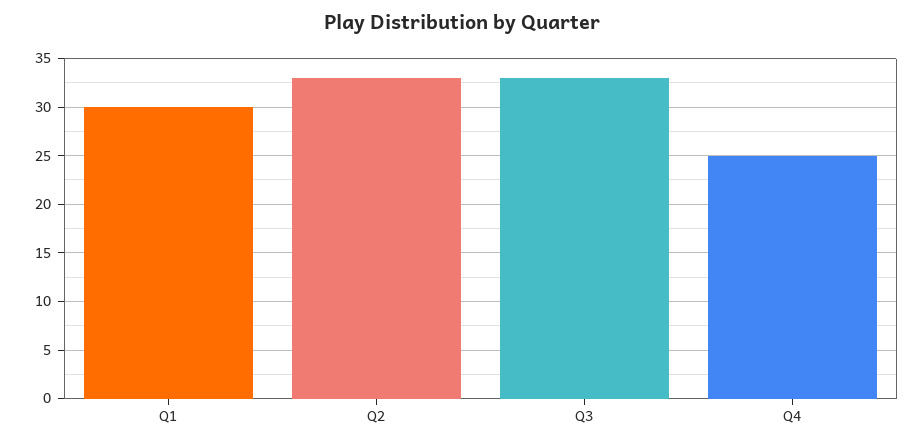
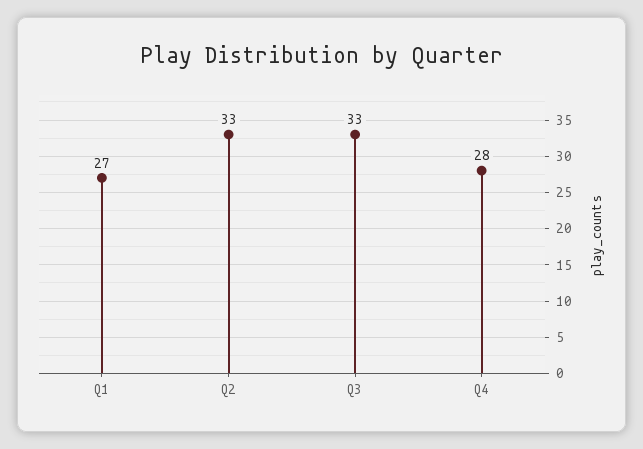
Q1: 30 -> 27
Q4: 25 -> 28

